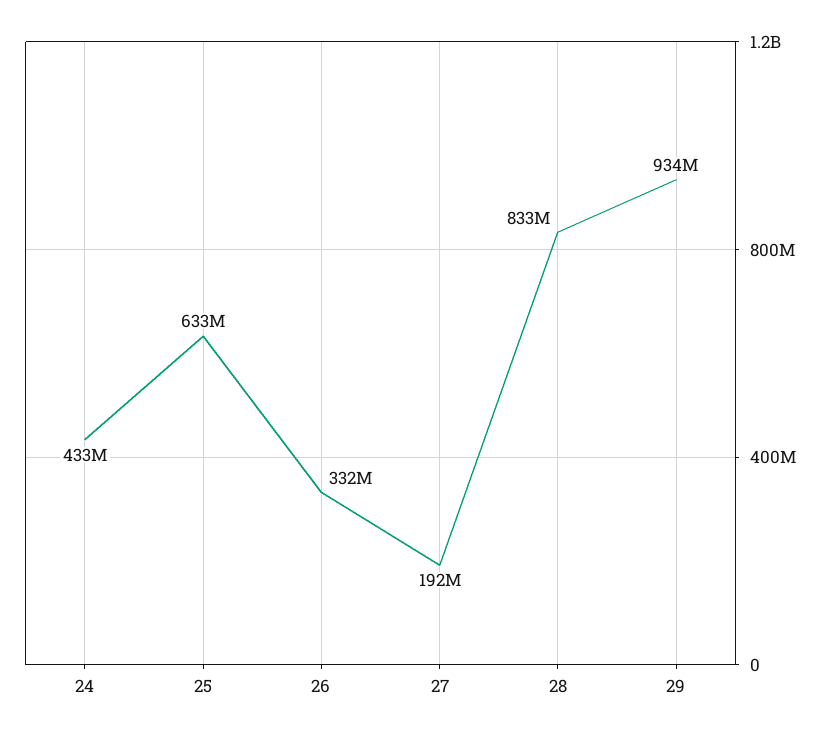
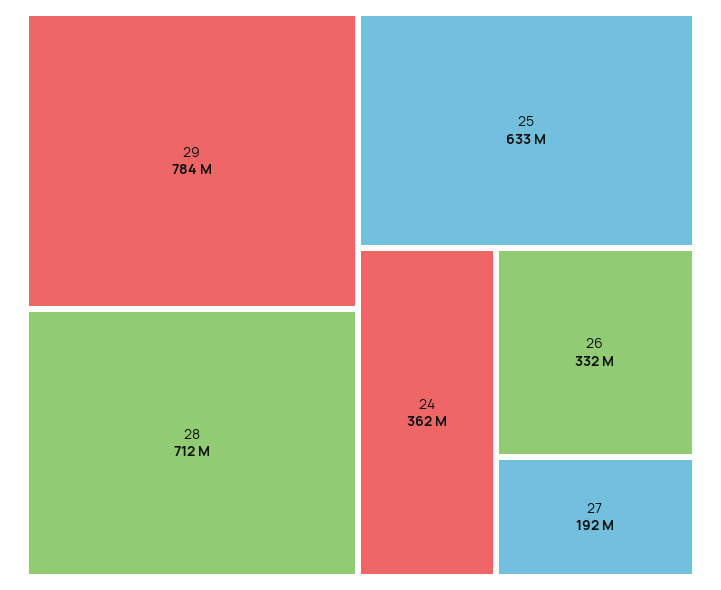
24: 433000000 -> 362000000
28: 833000000 -> 712000000
29: 934000000 -> 784000000

